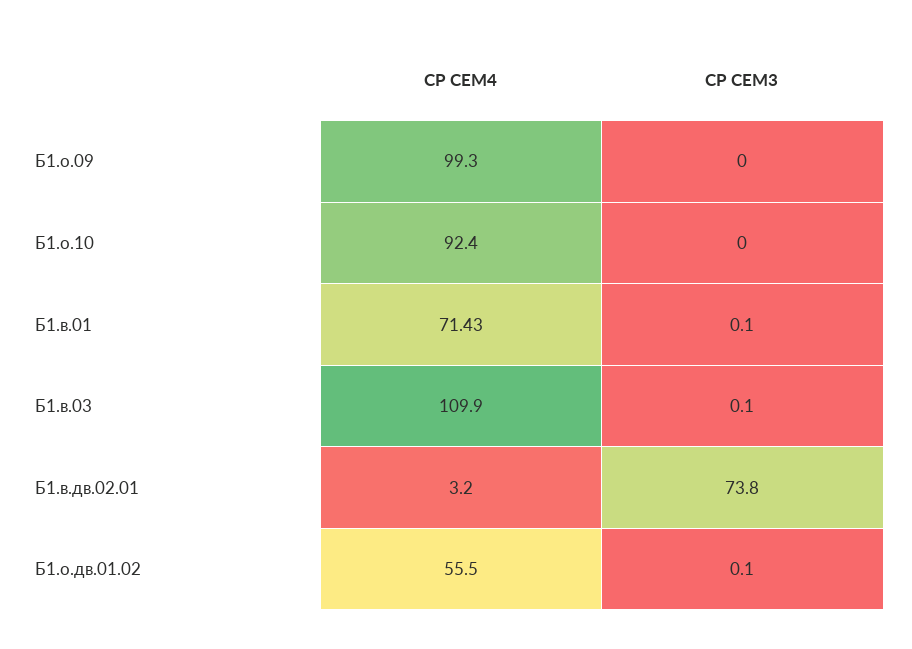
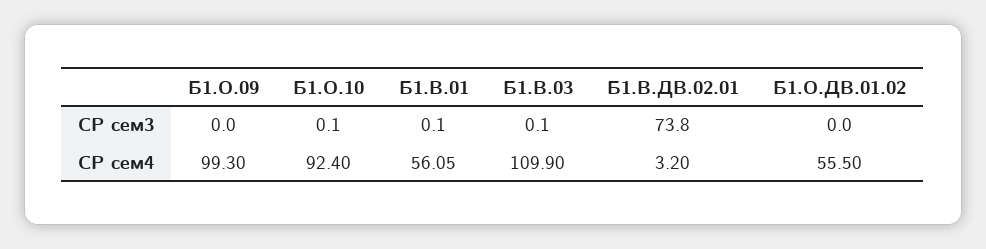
СР СЕМ3, Б1.о.10: 0 -> 0.1
СР СЕМ4, Б1.в.01: 71.43 -> 56.05
СР СЕМ3, Б1.о.дв.01.02: 0.1 -> 0

